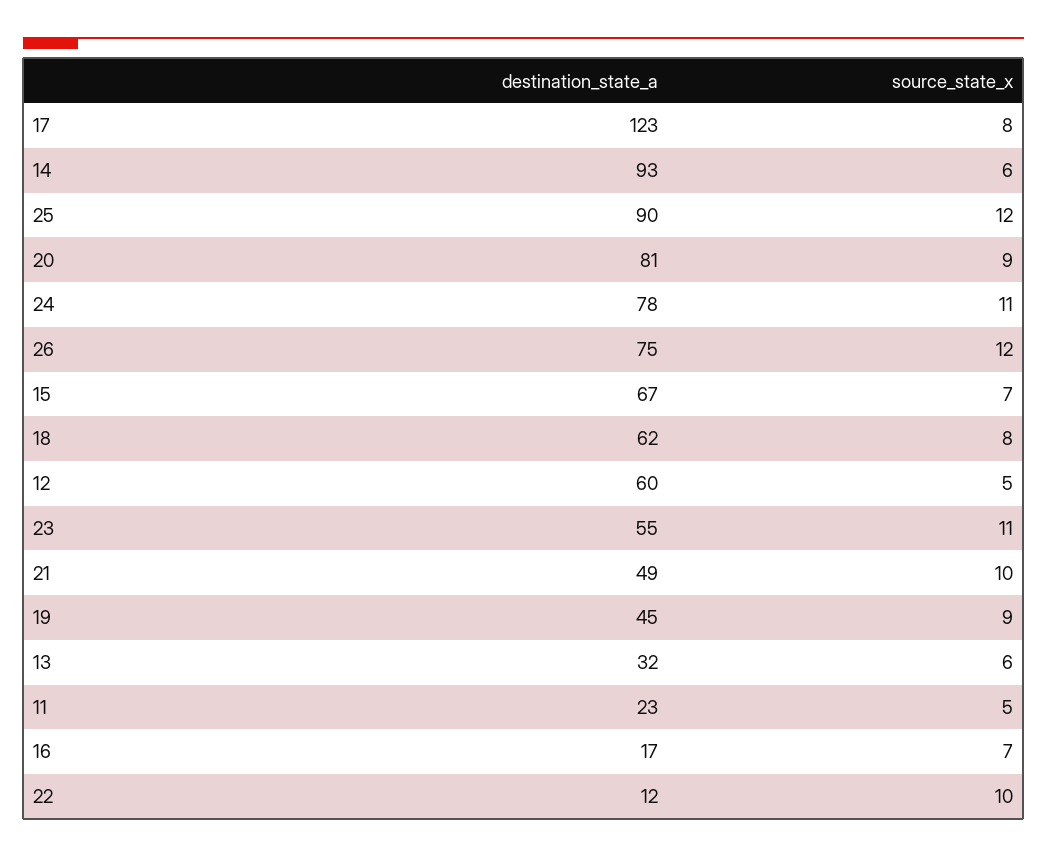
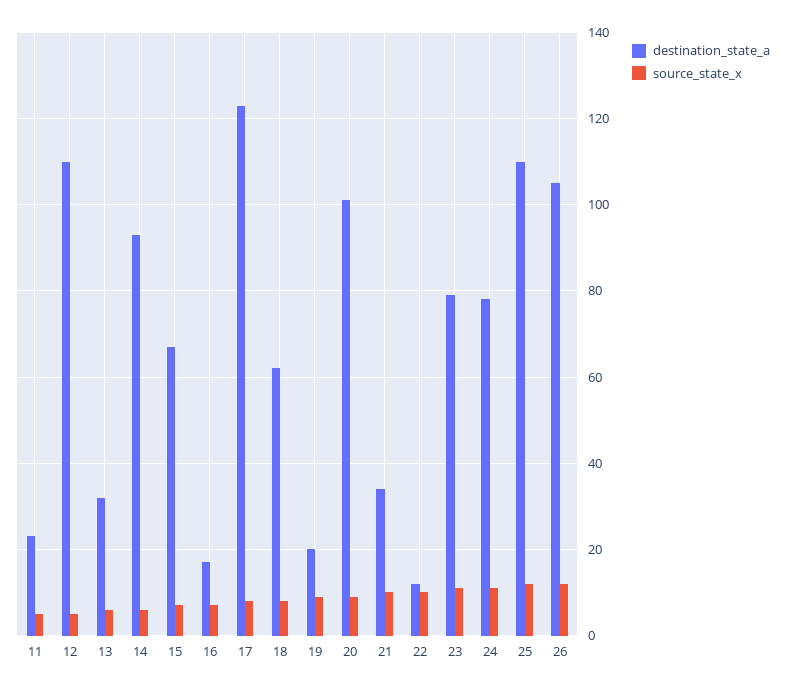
destination_state_a, 25: 90 -> 110
destination_state_a, 20: 81 -> 100
destination_state_a, 26: 75 -> 105
destination_state_a, 12: 60 -> 110
destination_state_a, 23: 55 -> 80
destination_state_a, 21: 49 -> 35
destination_state_a, 19: 45 -> 20

